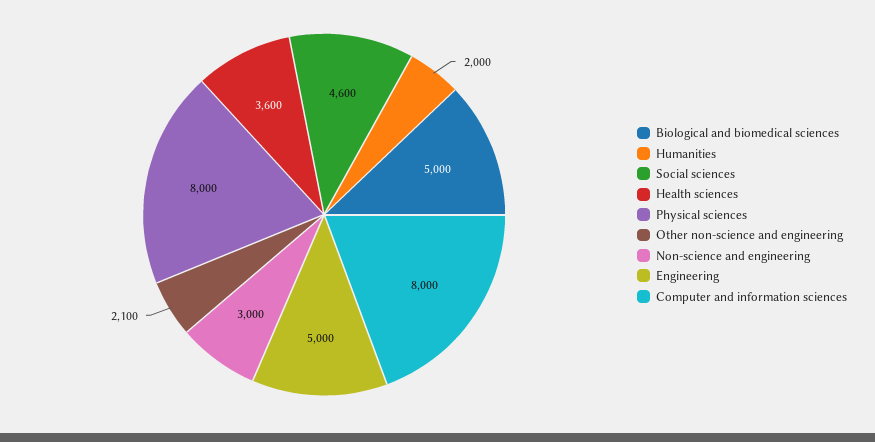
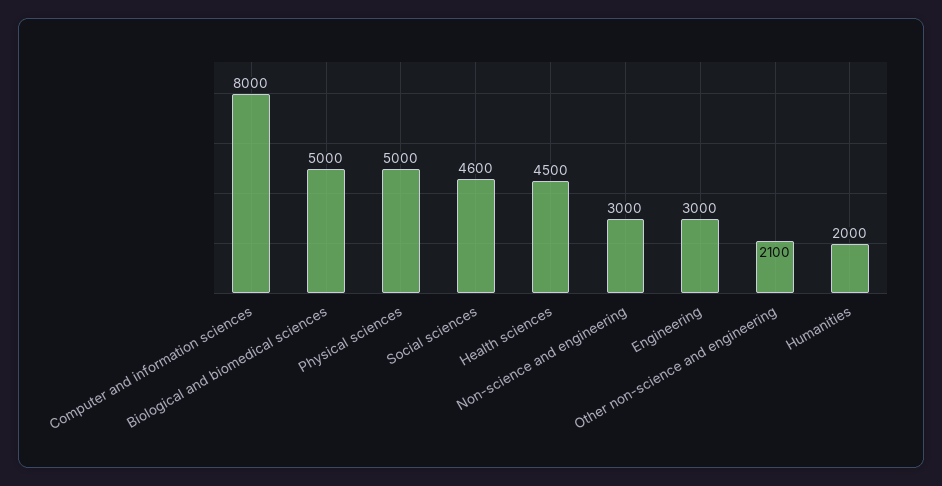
Health sciences: 3600 -> 4500
Physical sciences: 8000 -> 5000
Engineering: 5000 -> 3000

